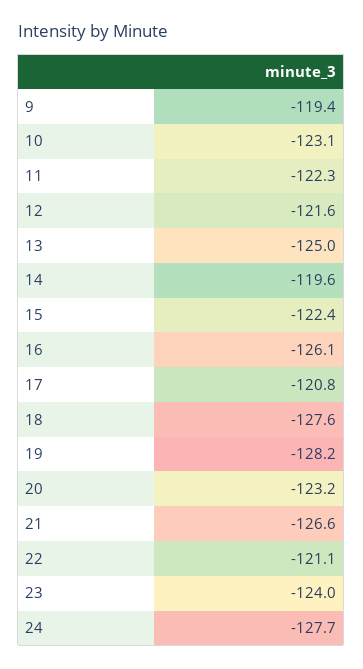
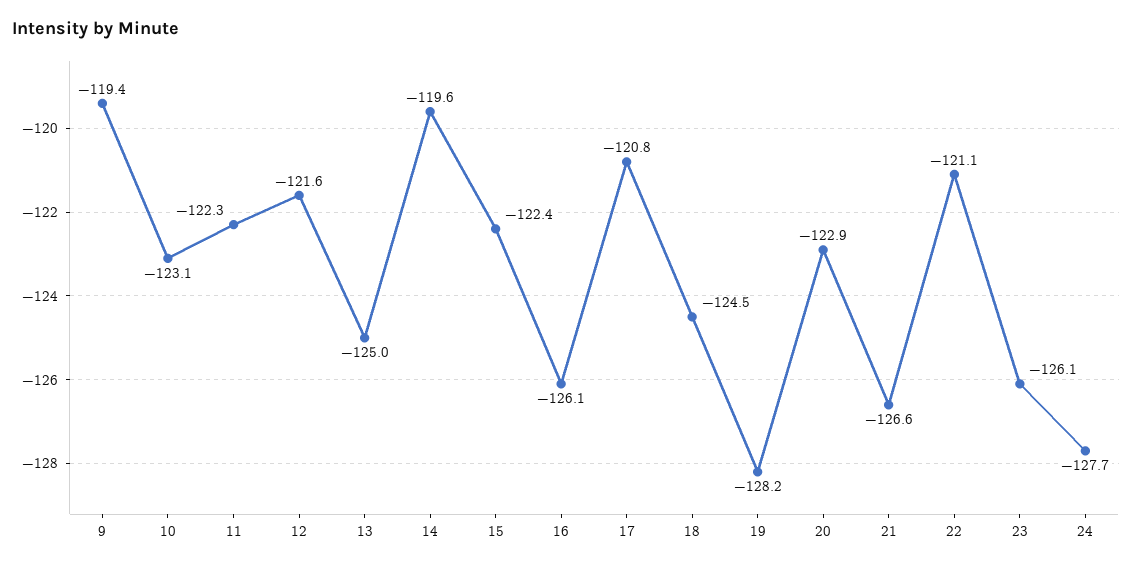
18: -127.6 -> -124.5
20: -123.2 -> -122.9
23: -124 -> -126.1

